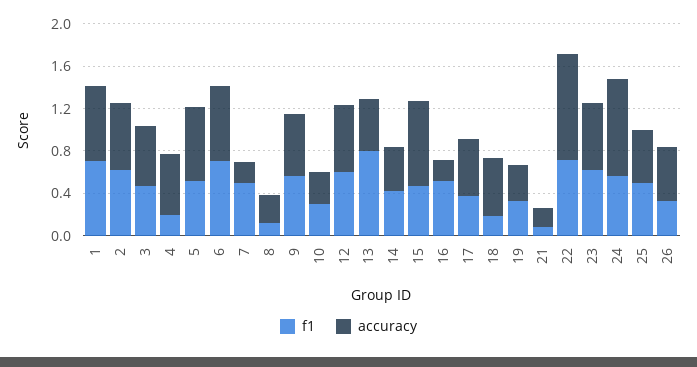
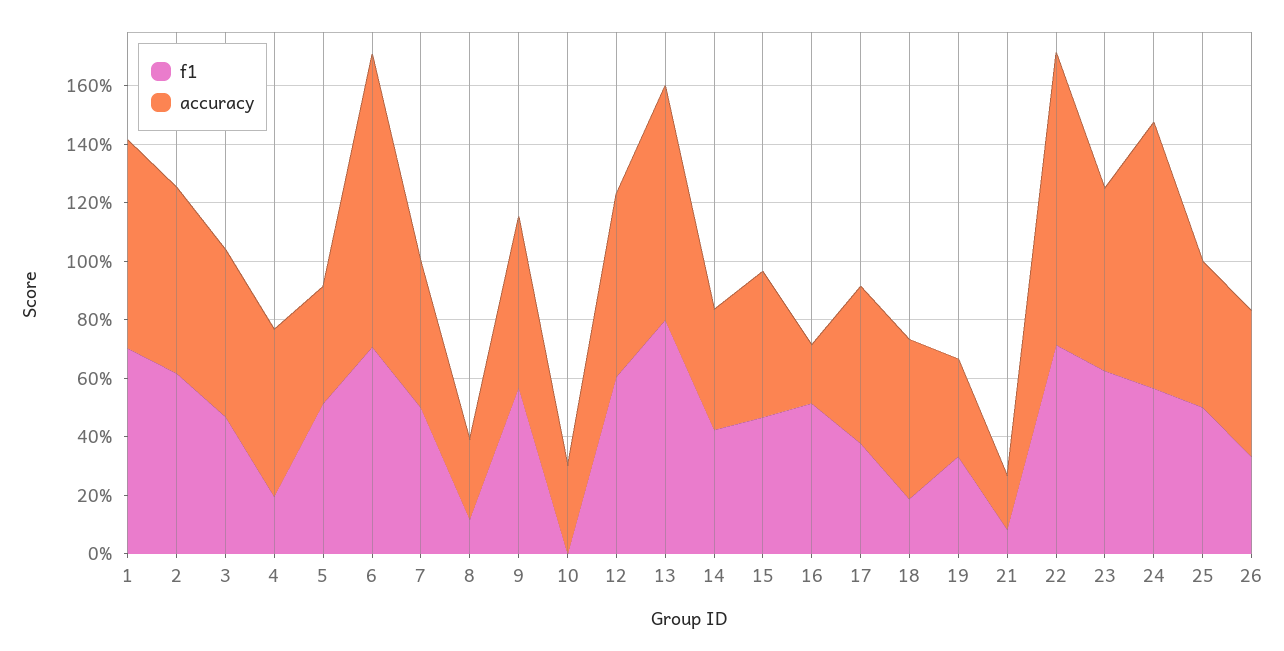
accuracy, 5: 0.7 -> 0.4
accuracy, 6: 0.7 -> 1
accuracy, 7: 0.2 -> 0.5
f1, 10: 0.3 -> 0
accuracy, 13: 0.5 -> 0.8
accuracy, 15: 0.8 -> 0.5

